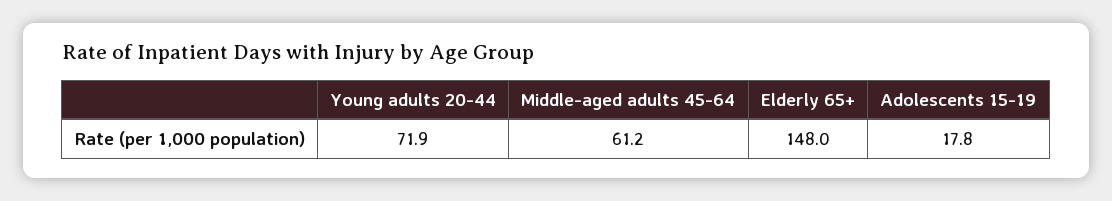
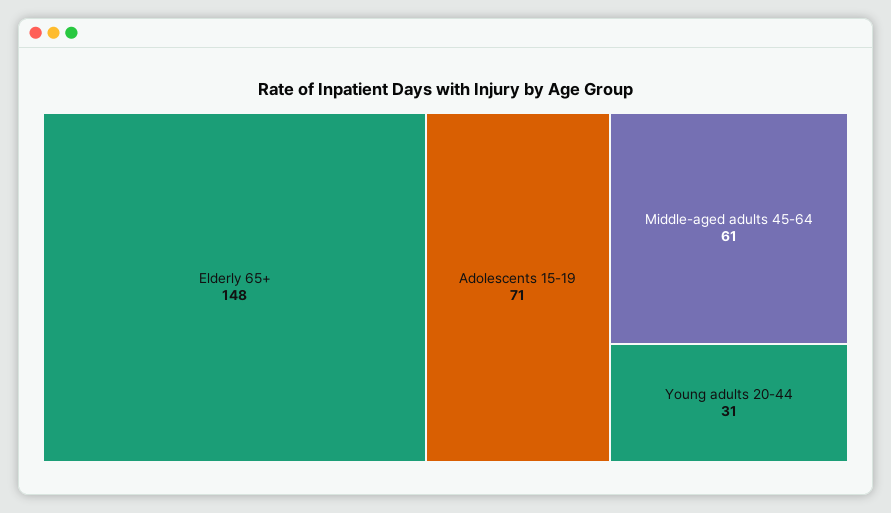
Young adults 20-44: 71.9 -> 31
Adolescents 15-19: 17.8 -> 71

